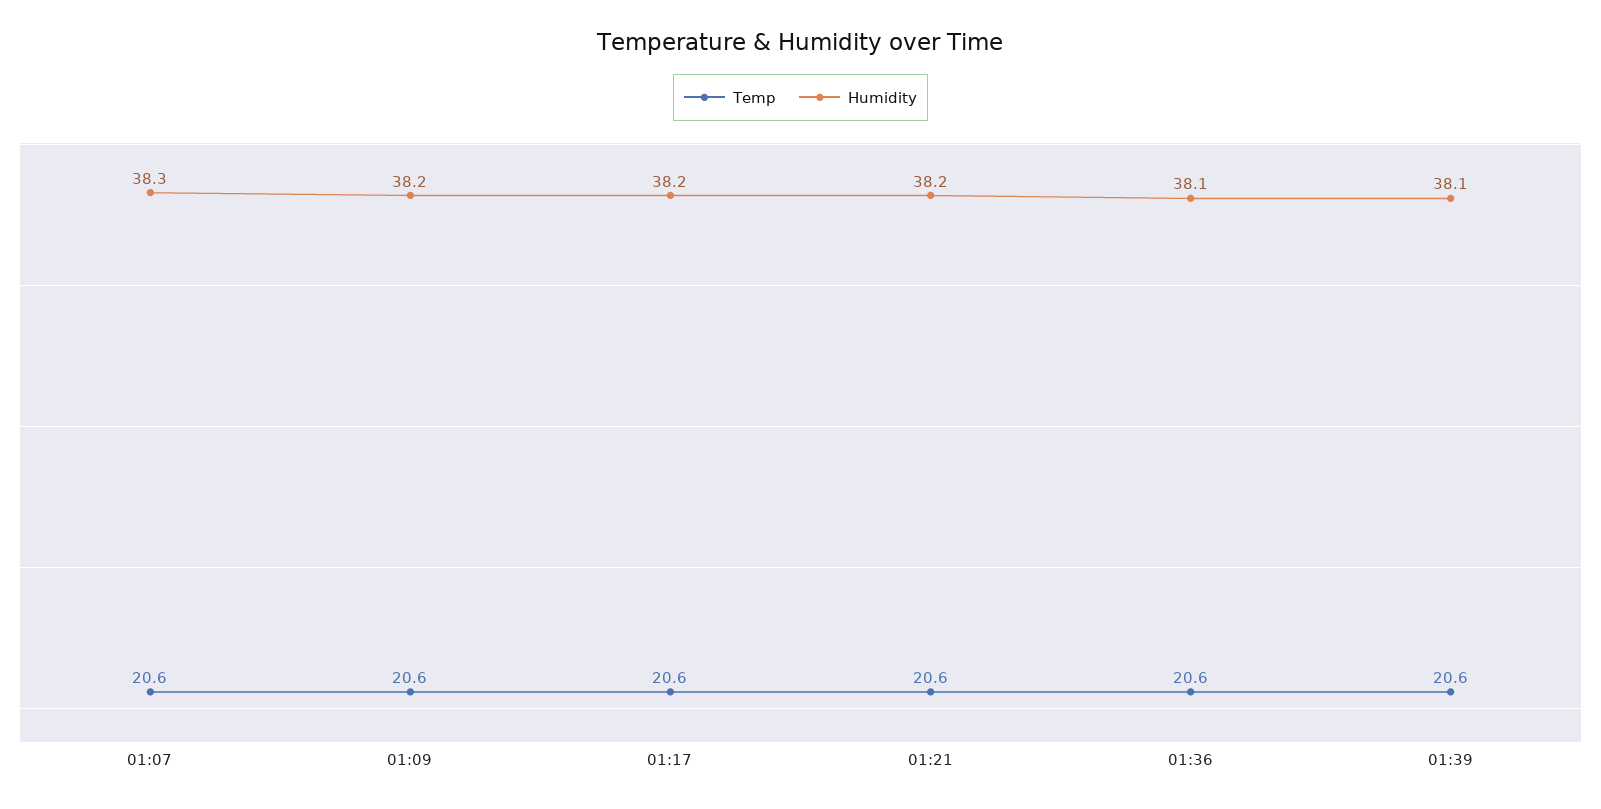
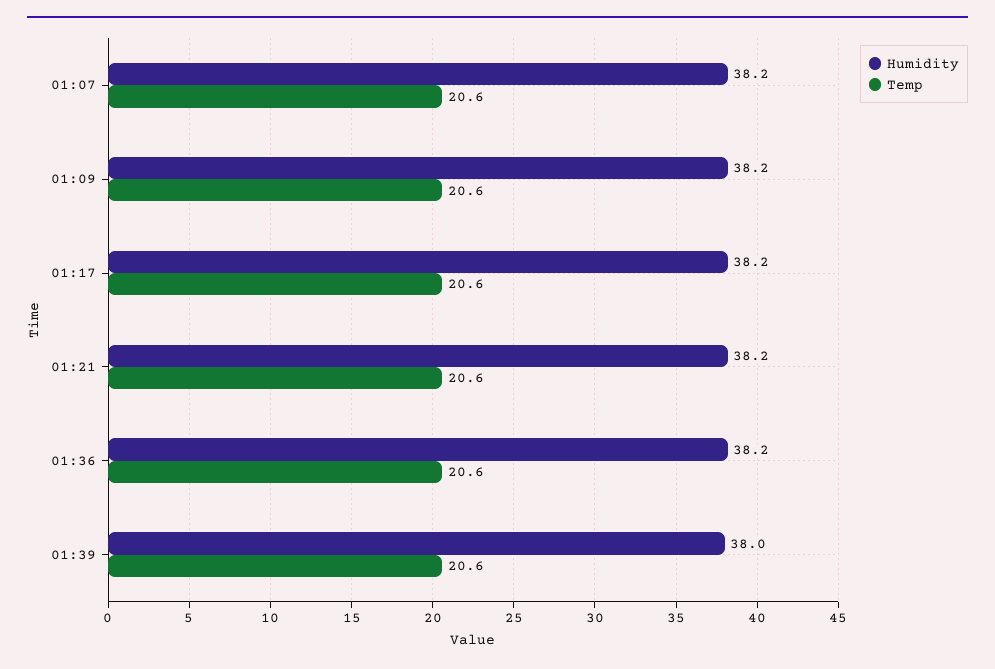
Humidity, 01:07: 38.3 -> 38.2
Humidity, 01:36: 38.1 -> 38.2
Humidity, 01:39: 38.1 -> 38

